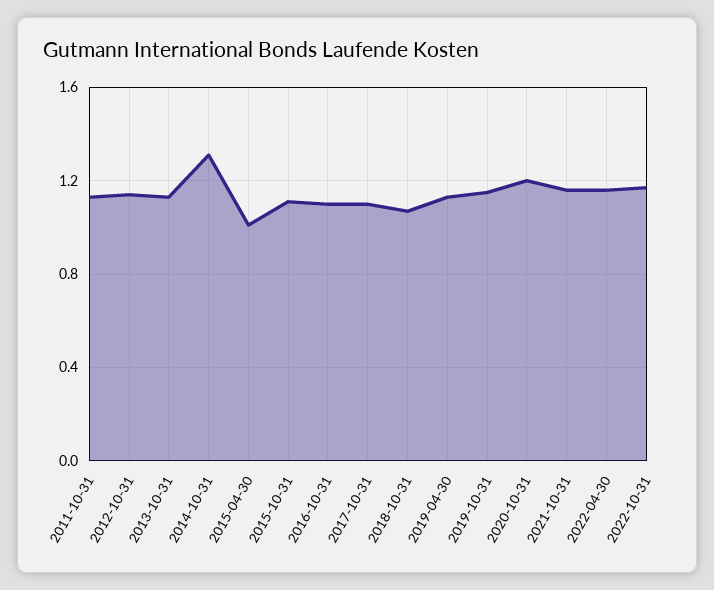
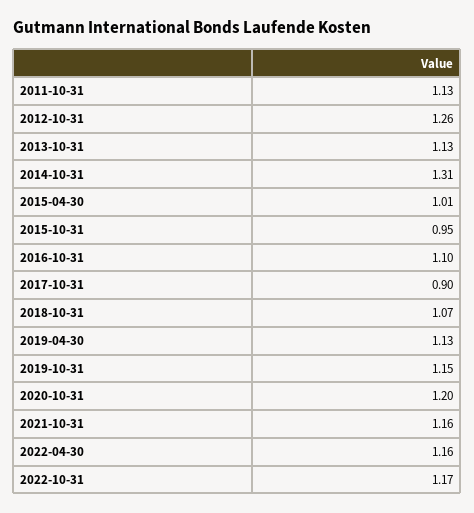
2012-10-31: 1.15 -> 1.26
2015-10-31: 1.1 -> 0.95
2017-10-31: 1.1 -> 0.9

